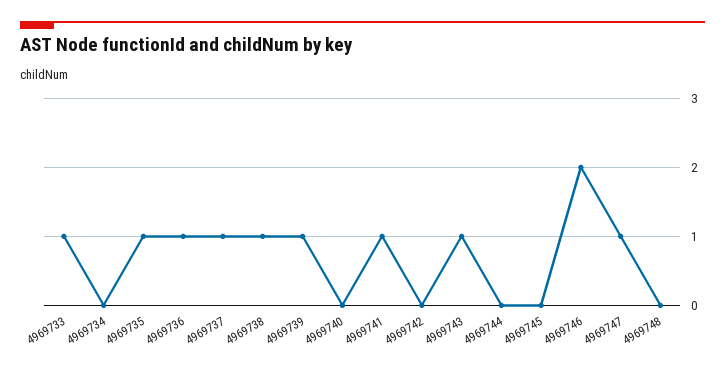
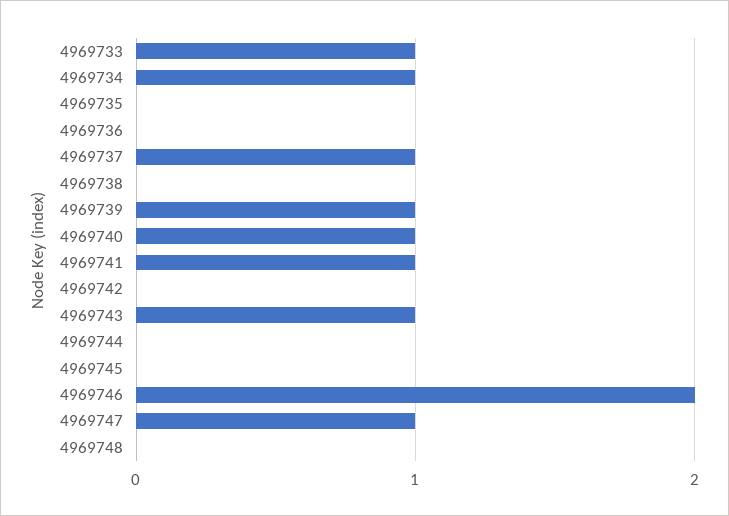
4969734: 0 -> 1
4969735: 1 -> 0
4969736: 1 -> 0
4969738: 1 -> 0
4969740: 0 -> 1

